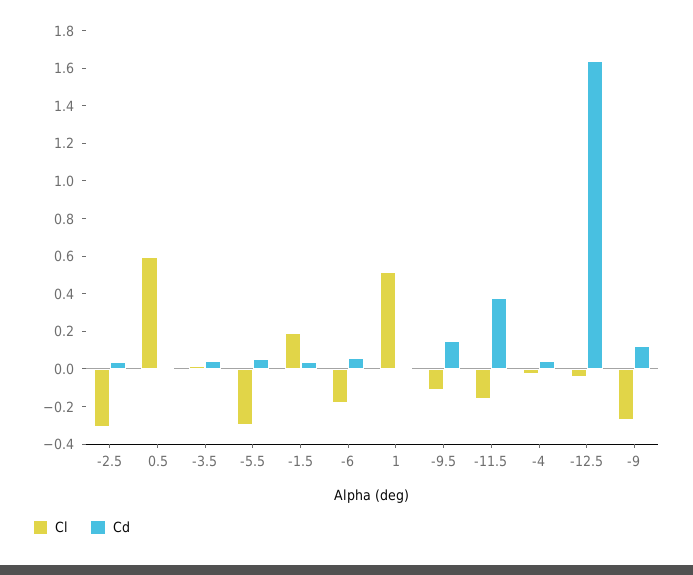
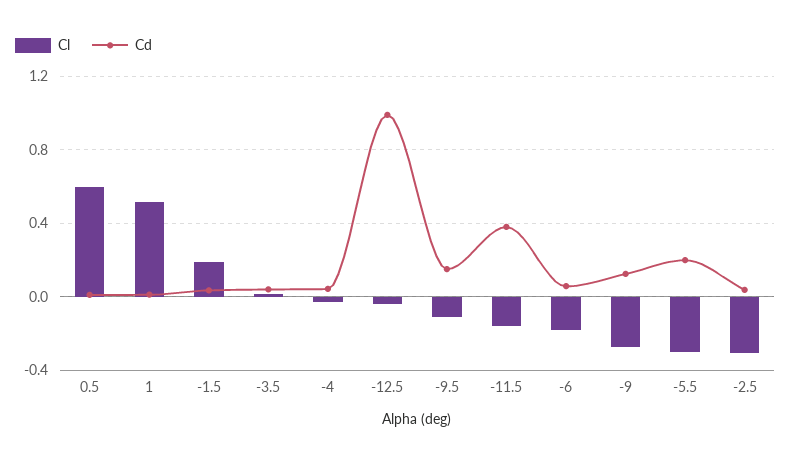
Cd, -5.5: 0.05 -> 0.2
Cd, -12.5: 1.65 -> 1

